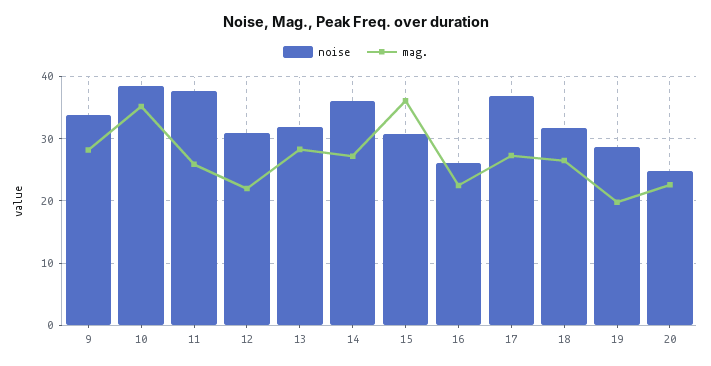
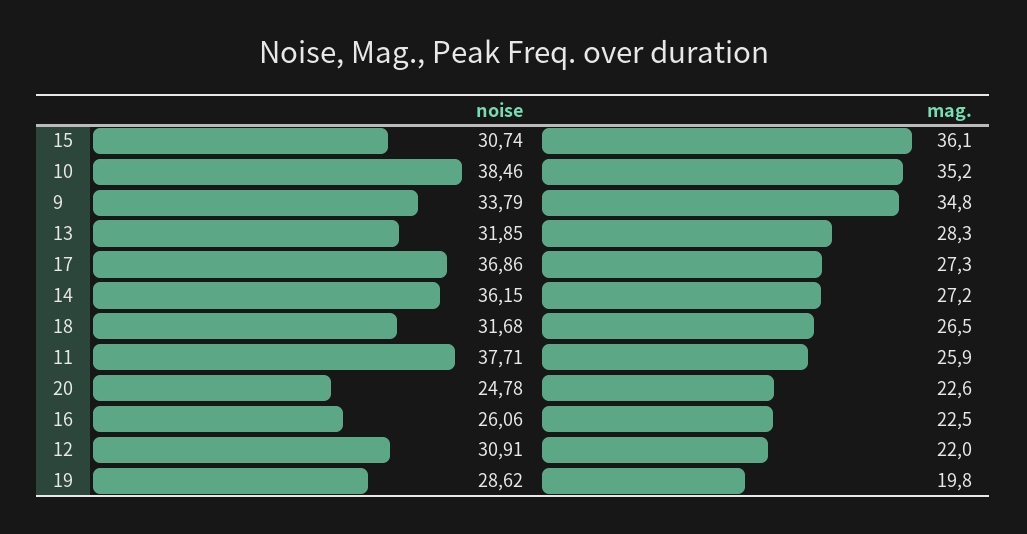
mag., 9: 28 -> 34.8

